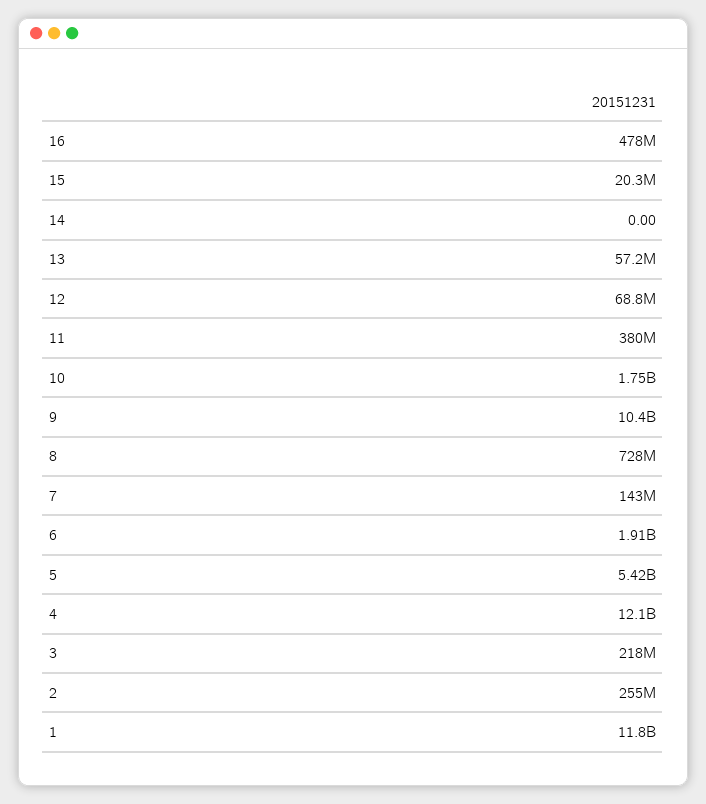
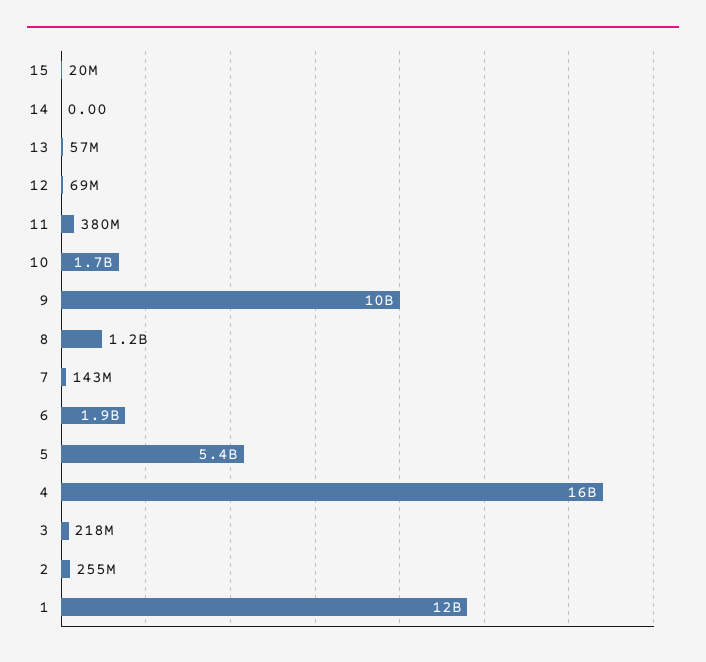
16: 478000000 -> none
8: 728000000 -> 1200000000
4: 12100000000 -> 16000000000

